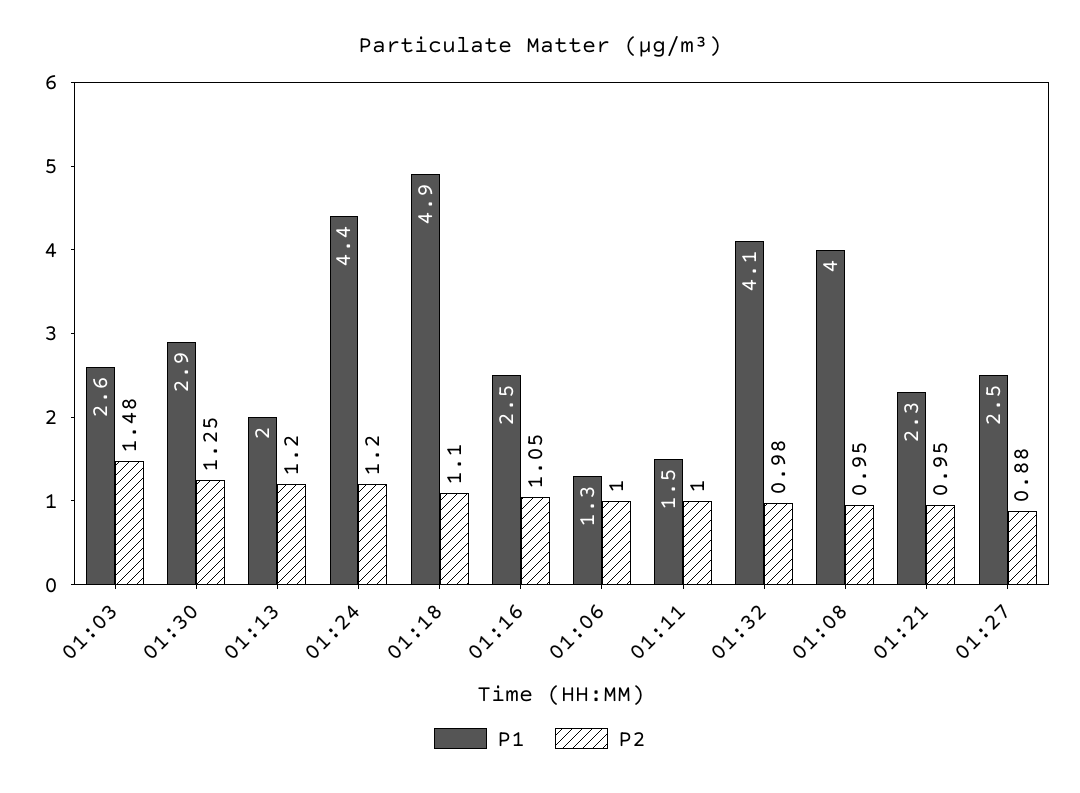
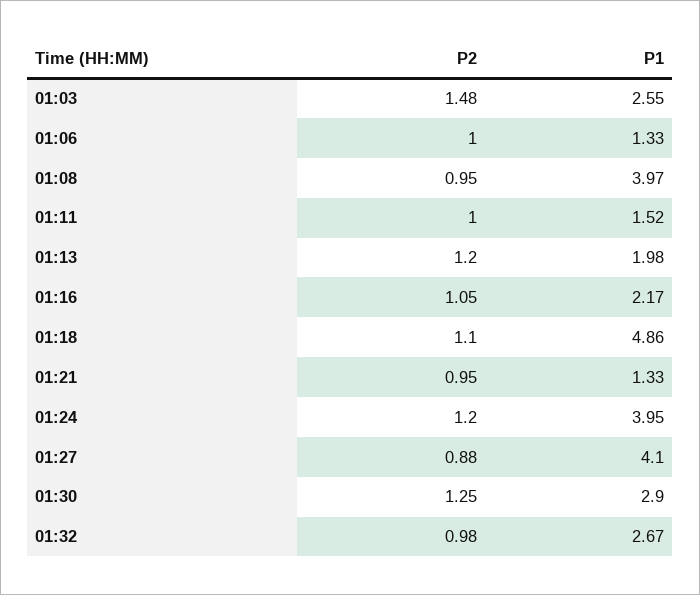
P1, 01:24: 4.4 -> 3.95
P1, 01:16: 2.5 -> 2.17
P1, 01:32: 4.1 -> 2.67
P1, 01:21: 2.3 -> 1.33
P1, 01:27: 2.5 -> 4.1

